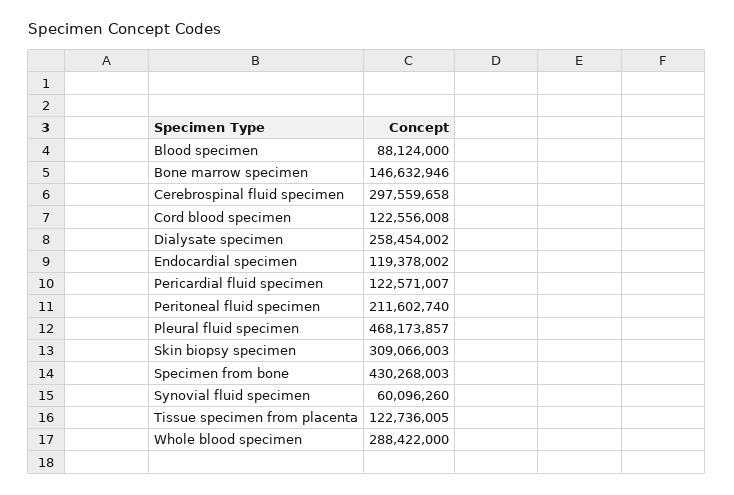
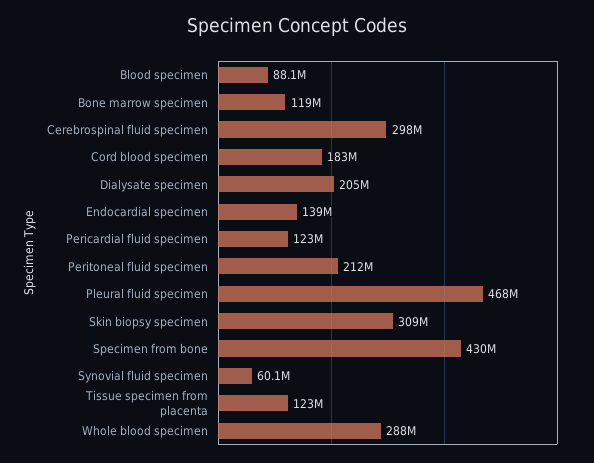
Bone marrow specimen: 146632946 -> 119000000
Cord blood specimen: 122556008 -> 183000000
Dialysate specimen: 258454002 -> 205000000
Endocardial specimen: 119378002 -> 139000000

